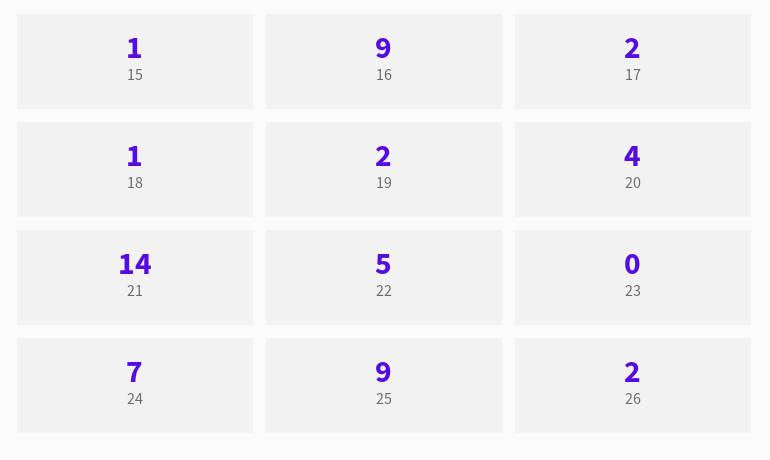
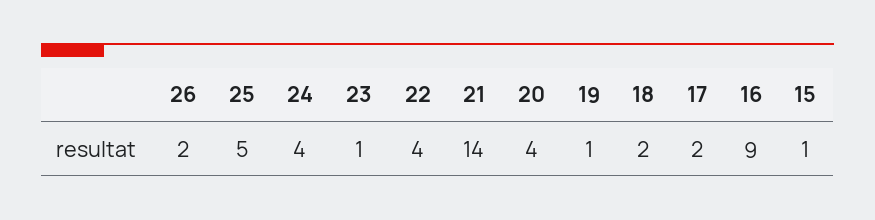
18: 1 -> 2
19: 2 -> 1
22: 5 -> 4
23: 0 -> 1
24: 7 -> 4
25: 9 -> 5

